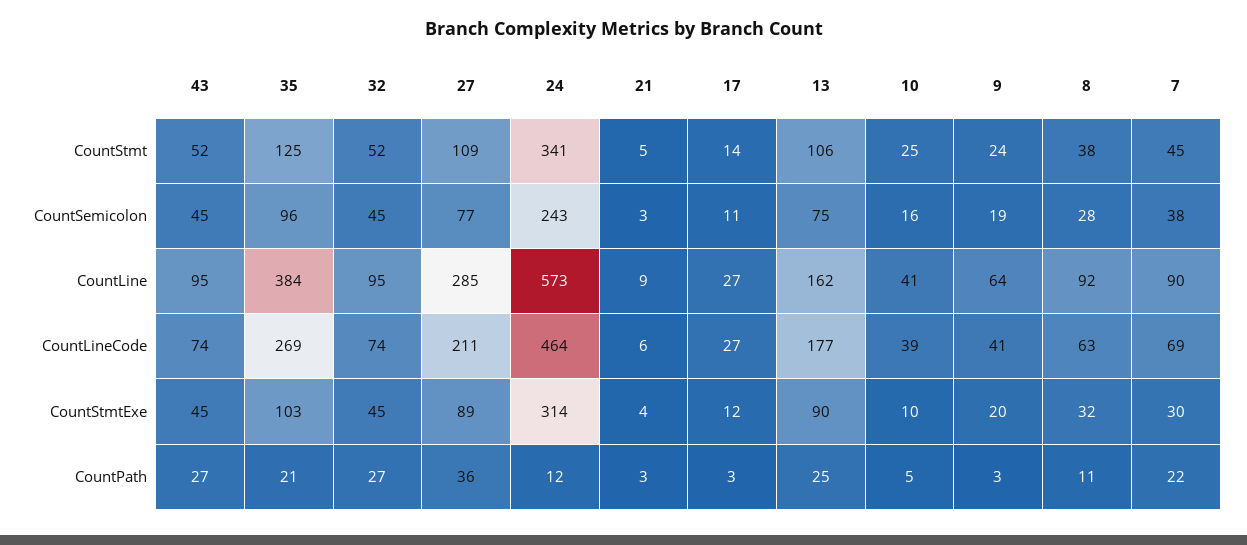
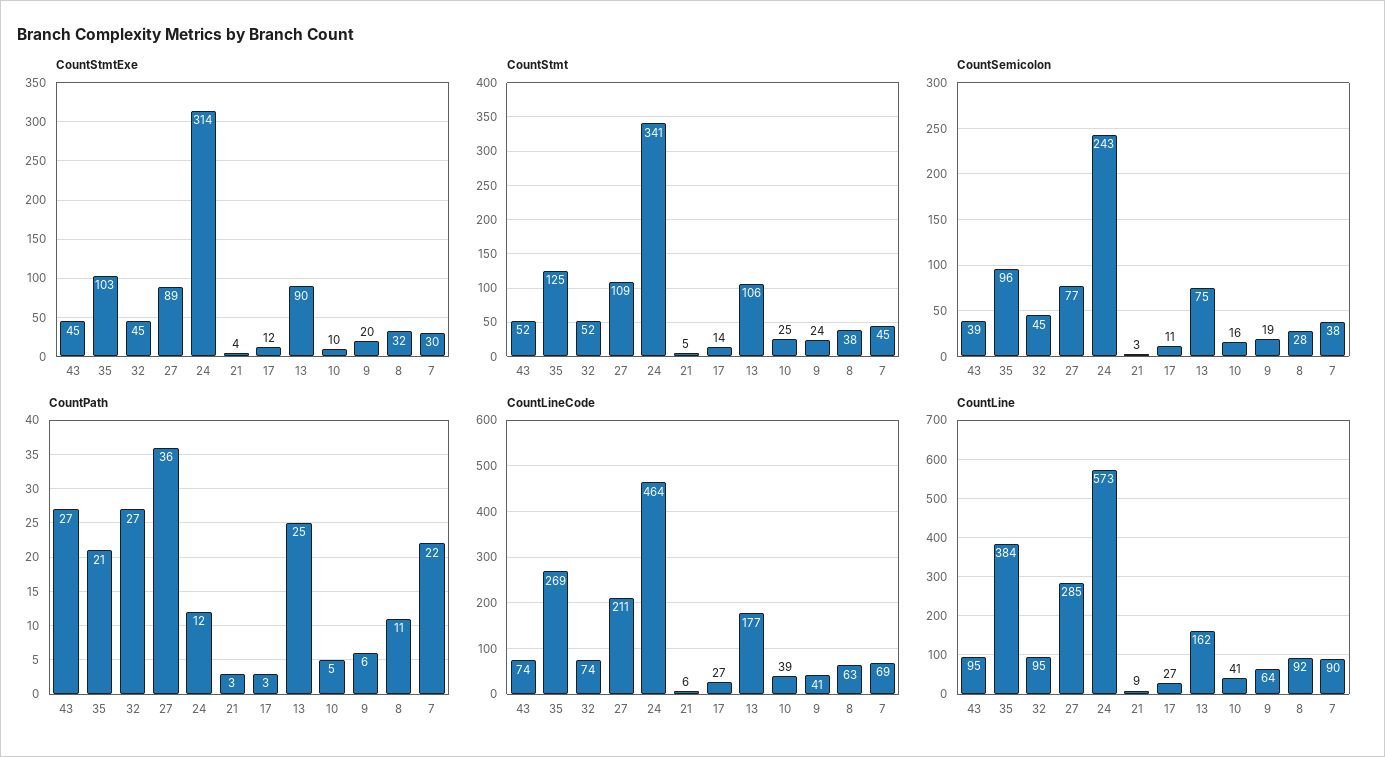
CountSemicolon, 43: 45 -> 39
CountPath, 9: 3 -> 6

